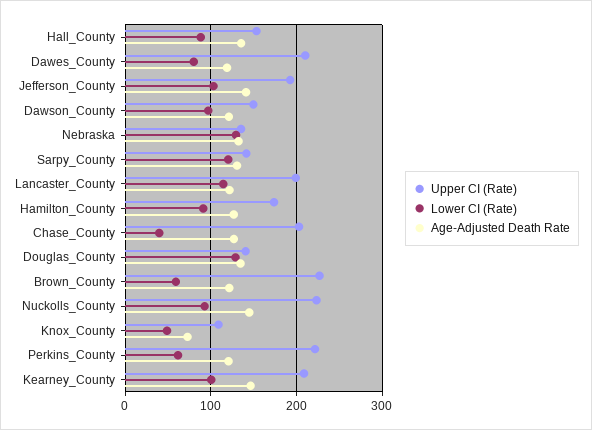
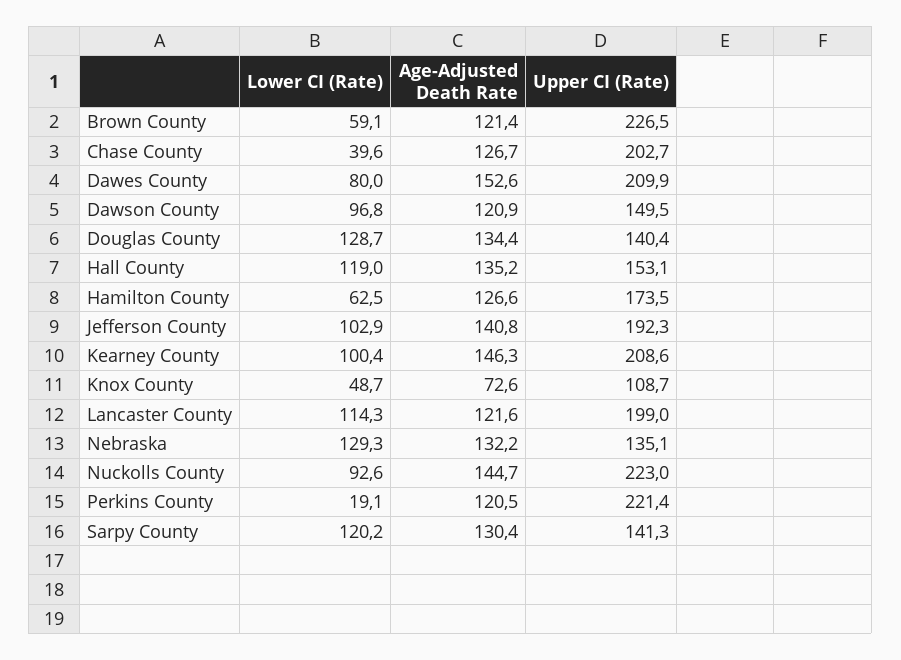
Lower CI (Rate), Hall_County: 90 -> 119
Age-Adjusted Death Rate, Dawes_County: 120 -> 152.6
Lower CI (Rate), Hamilton_County: 90 -> 62.5
Lower CI (Rate), Perkins_County: 60 -> 19.1

